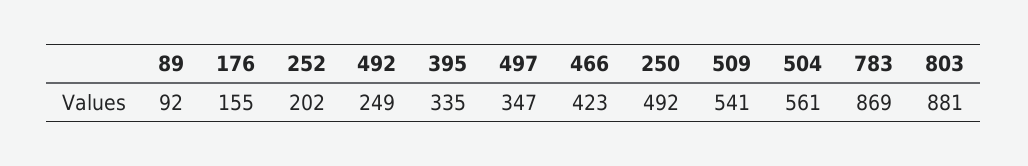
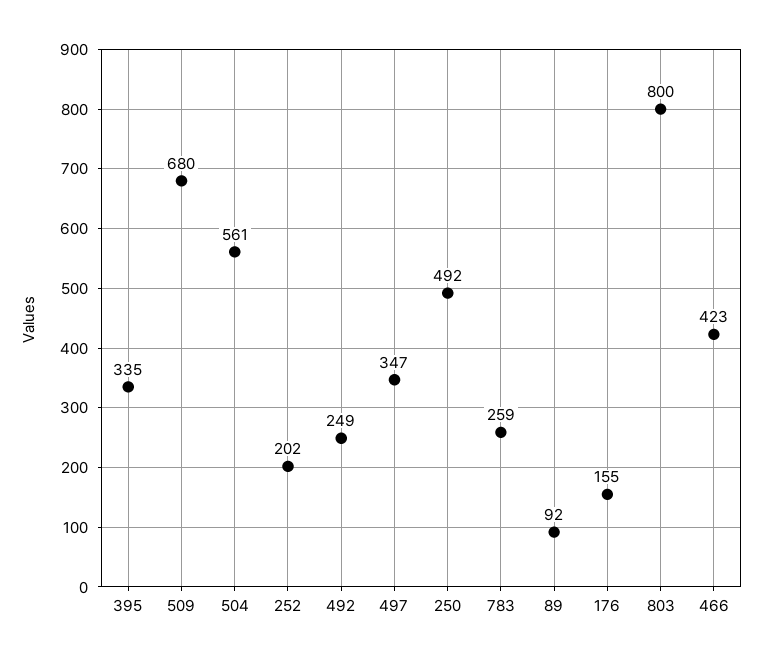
509: 541 -> 680
783: 869 -> 259
803: 881 -> 800

